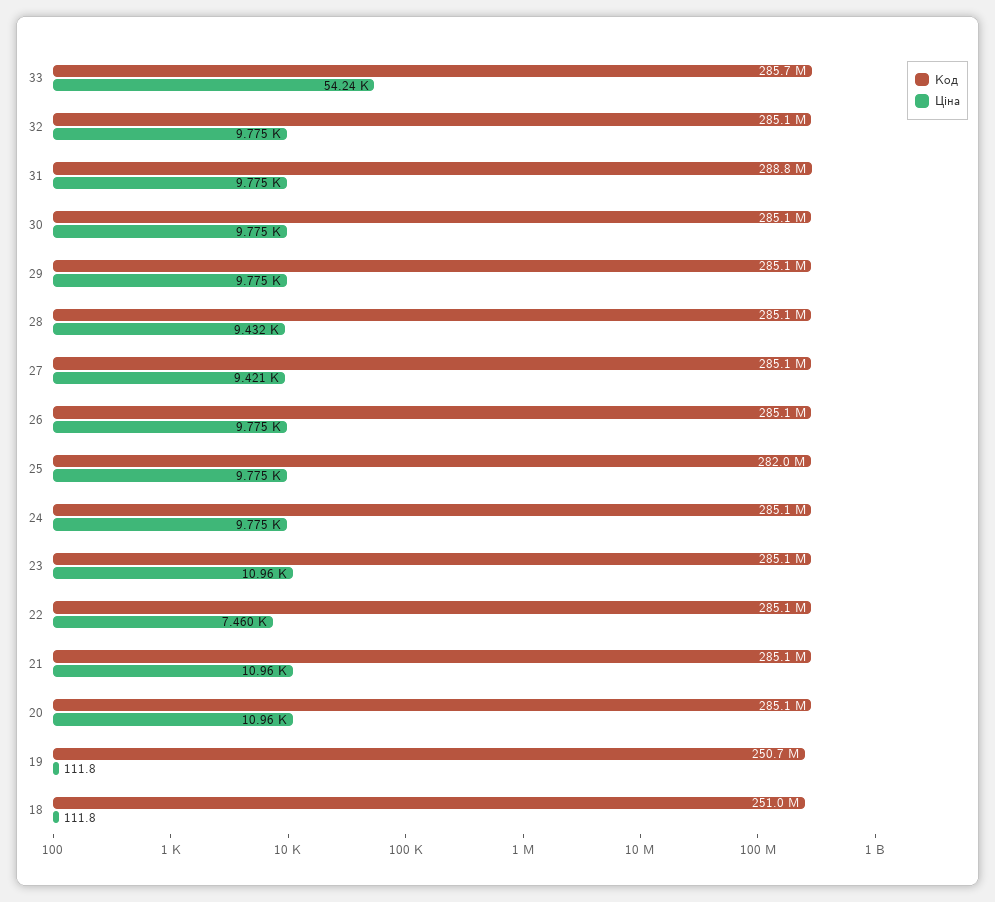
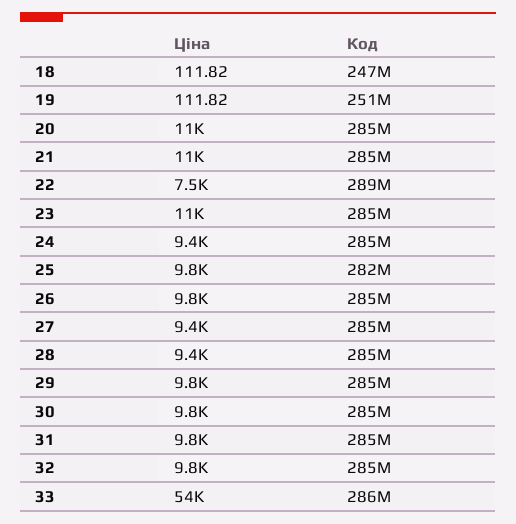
Код, 31: 288800000 -> 285000000
Ціна, 24: 9775 -> 9400
Код, 22: 285100000 -> 289000000
Код, 18: 251000000 -> 247000000

